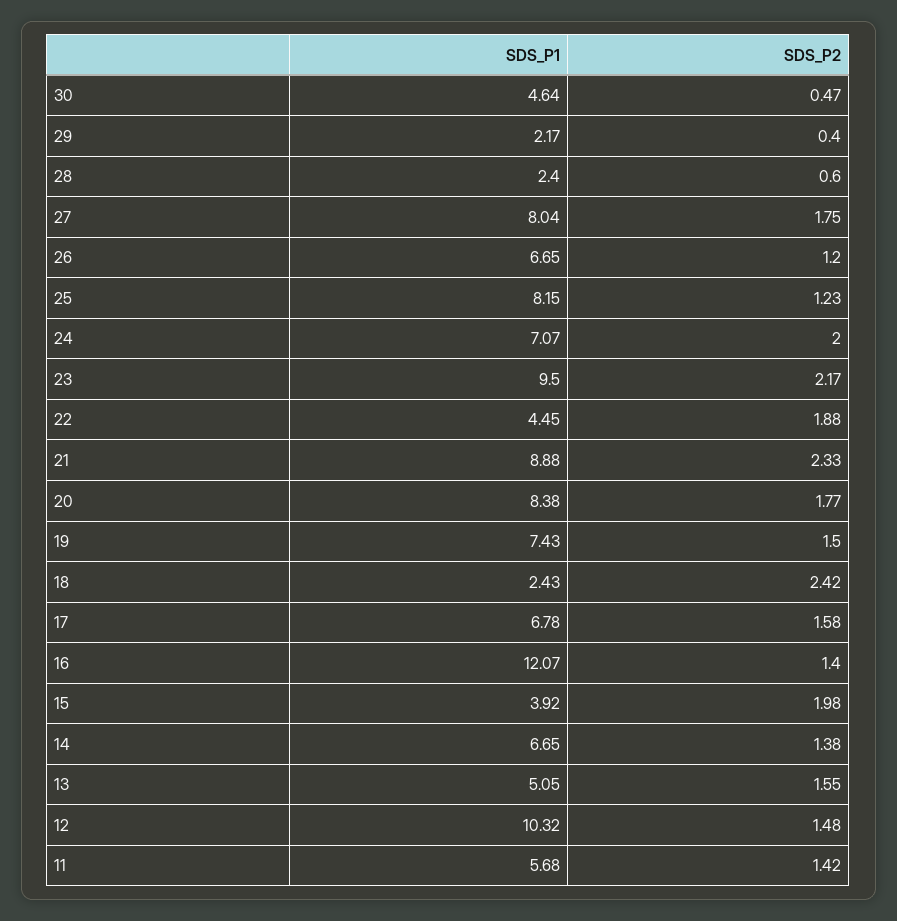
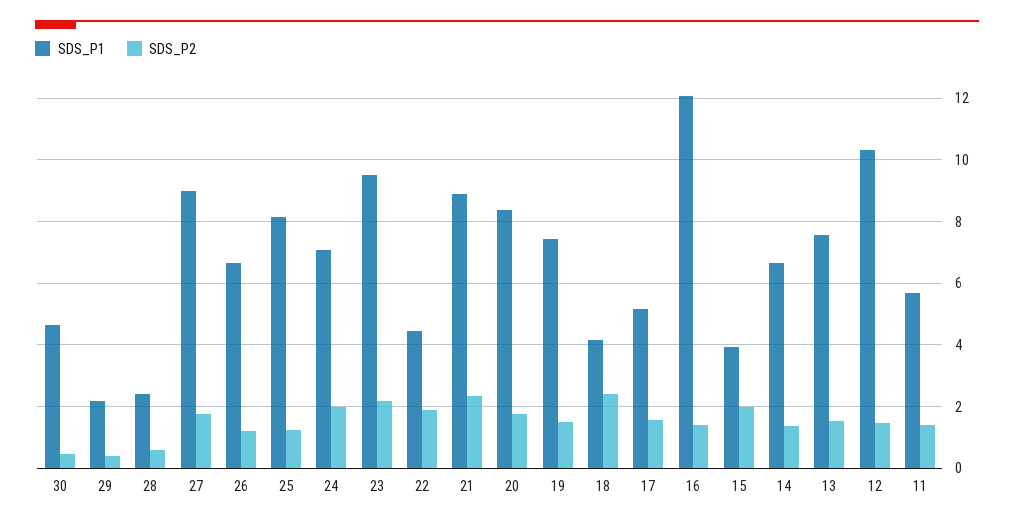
SDS_P1, 27: 8.04 -> 9
SDS_P1, 18: 2.43 -> 4.2
SDS_P1, 17: 6.78 -> 5.2
SDS_P1, 13: 5.05 -> 7.6

